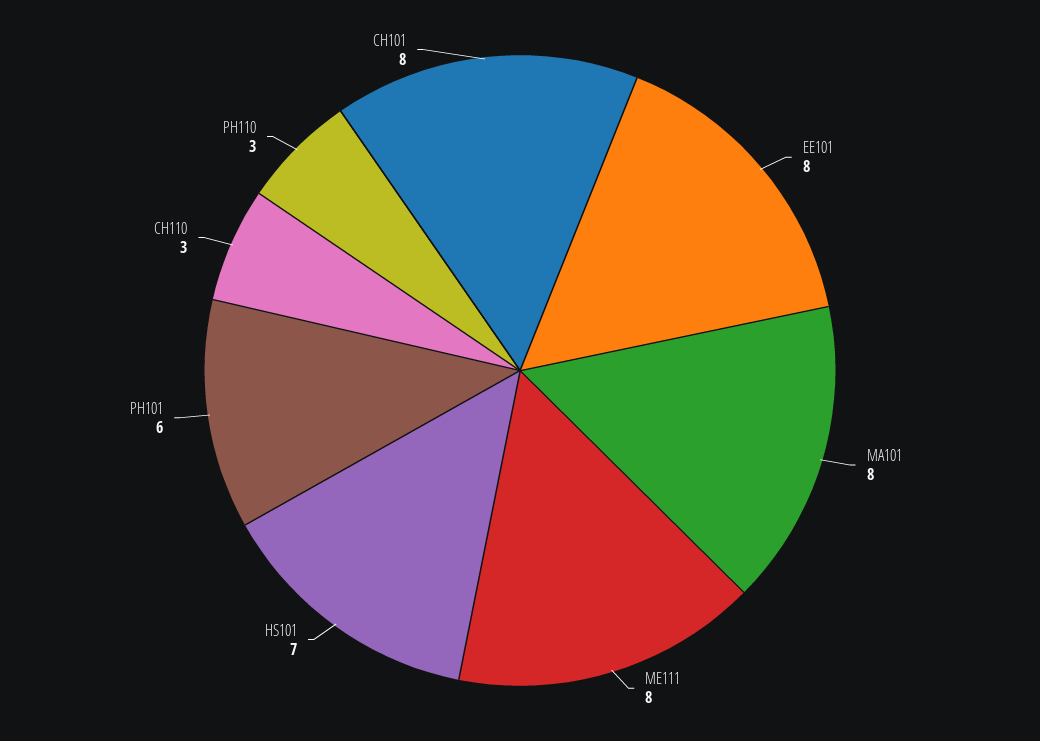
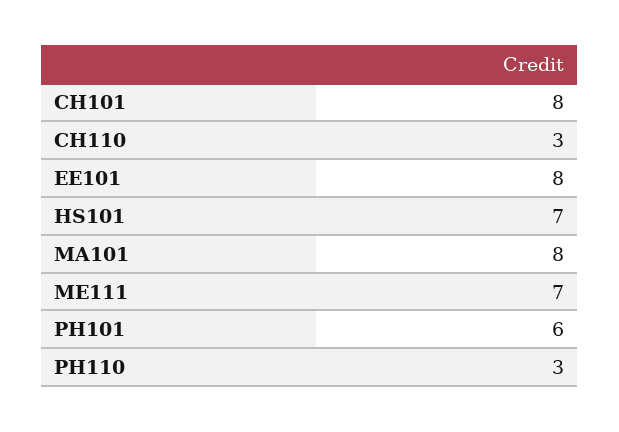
ME111: 8 -> 7

